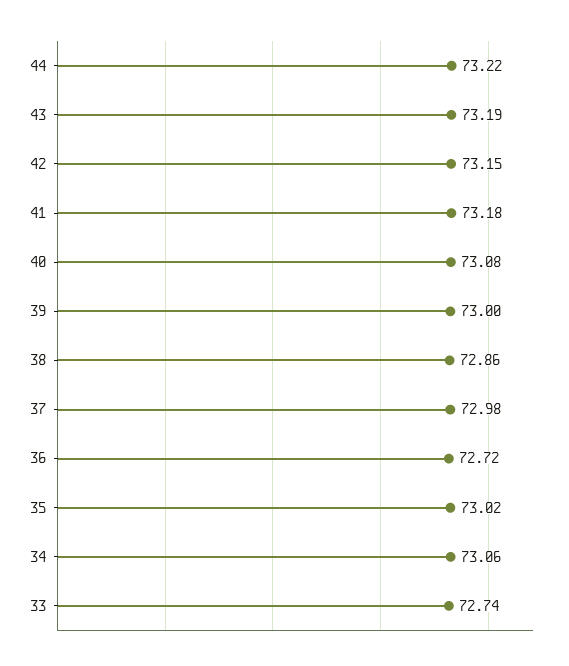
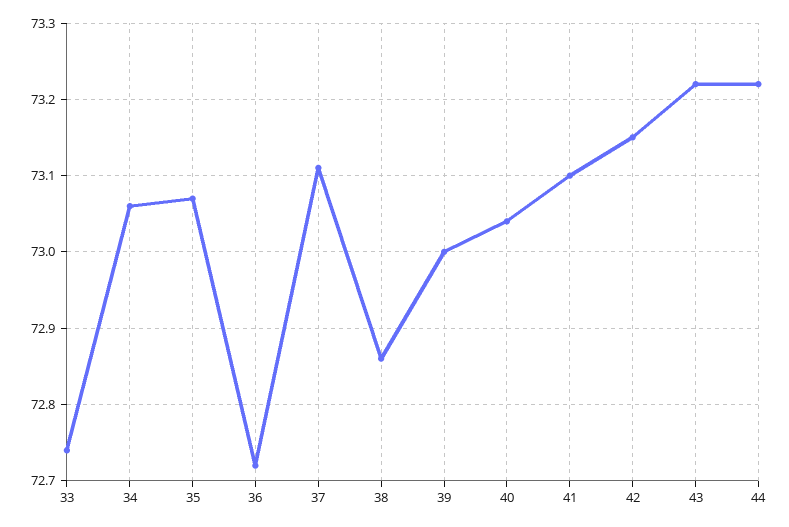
43: 73.19 -> 73.22
41: 73.18 -> 73.1
40: 73.08 -> 73.04
37: 72.98 -> 73.11
35: 73.02 -> 73.07

